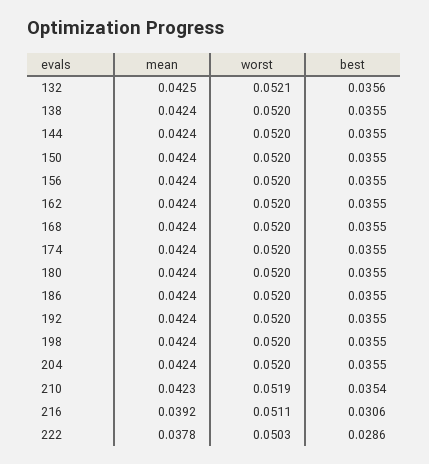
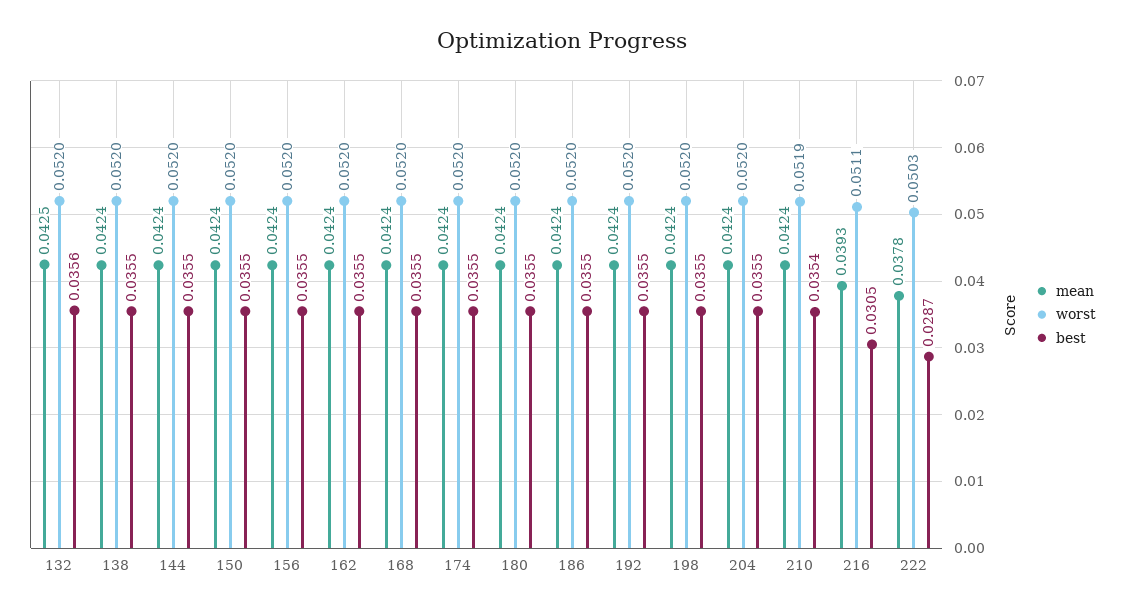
worst, 132: 0.0521 -> 0.052
mean, 210: 0.0423 -> 0.0424
mean, 216: 0.0392 -> 0.0393
best, 216: 0.0306 -> 0.0305
best, 222: 0.0286 -> 0.0287

